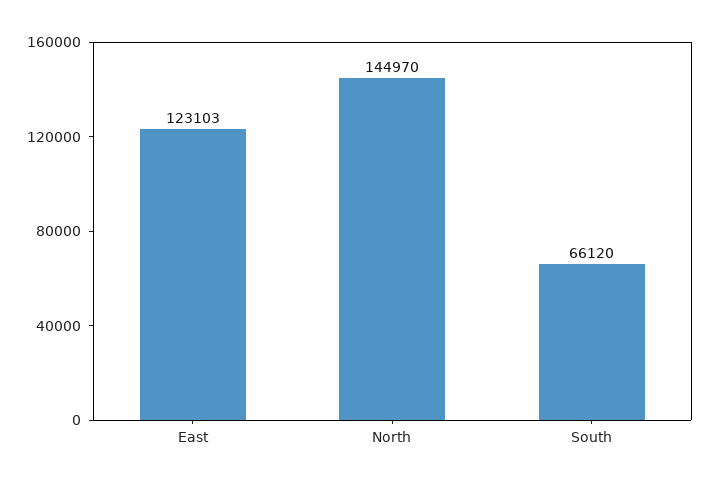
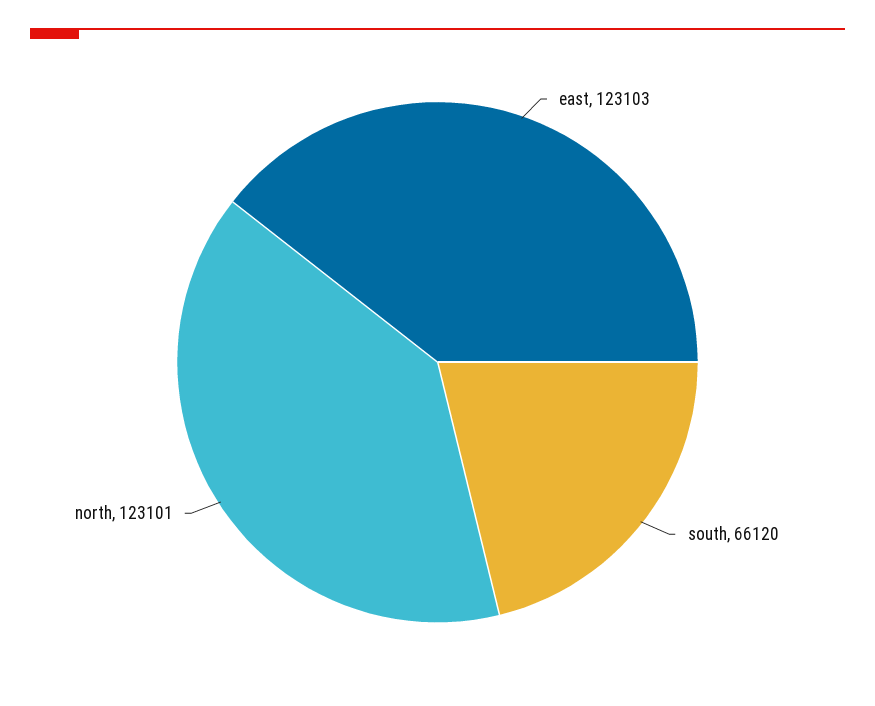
North: 144970 -> 123101

